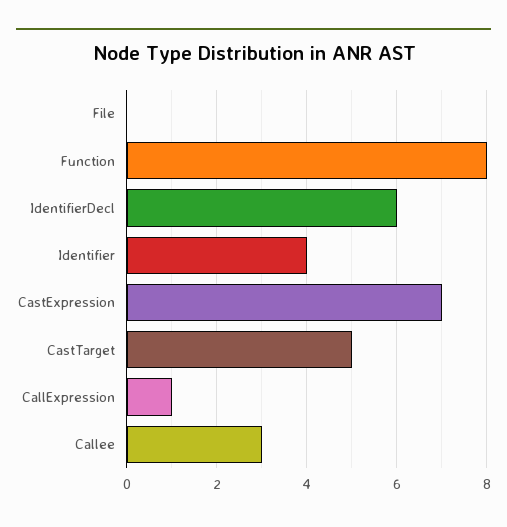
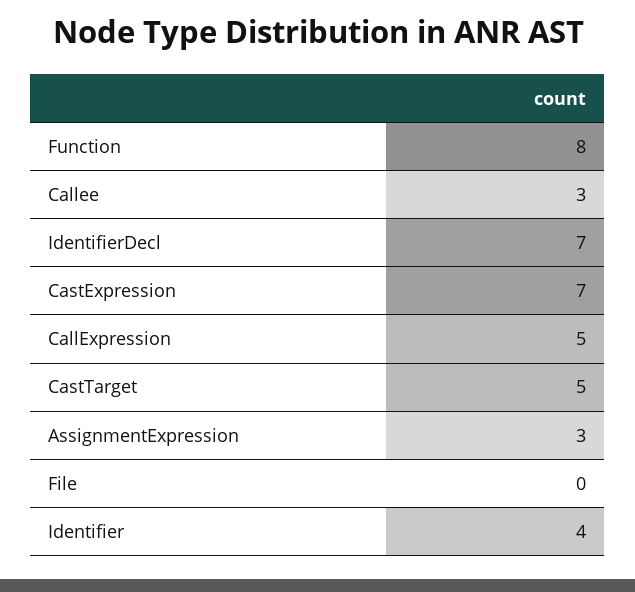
IdentifierDecl: 6 -> 7
CallExpression: 1 -> 5
AssignmentExpression: none -> 3

